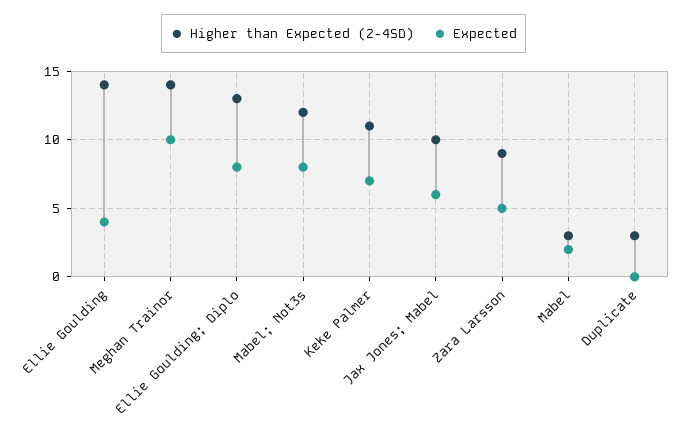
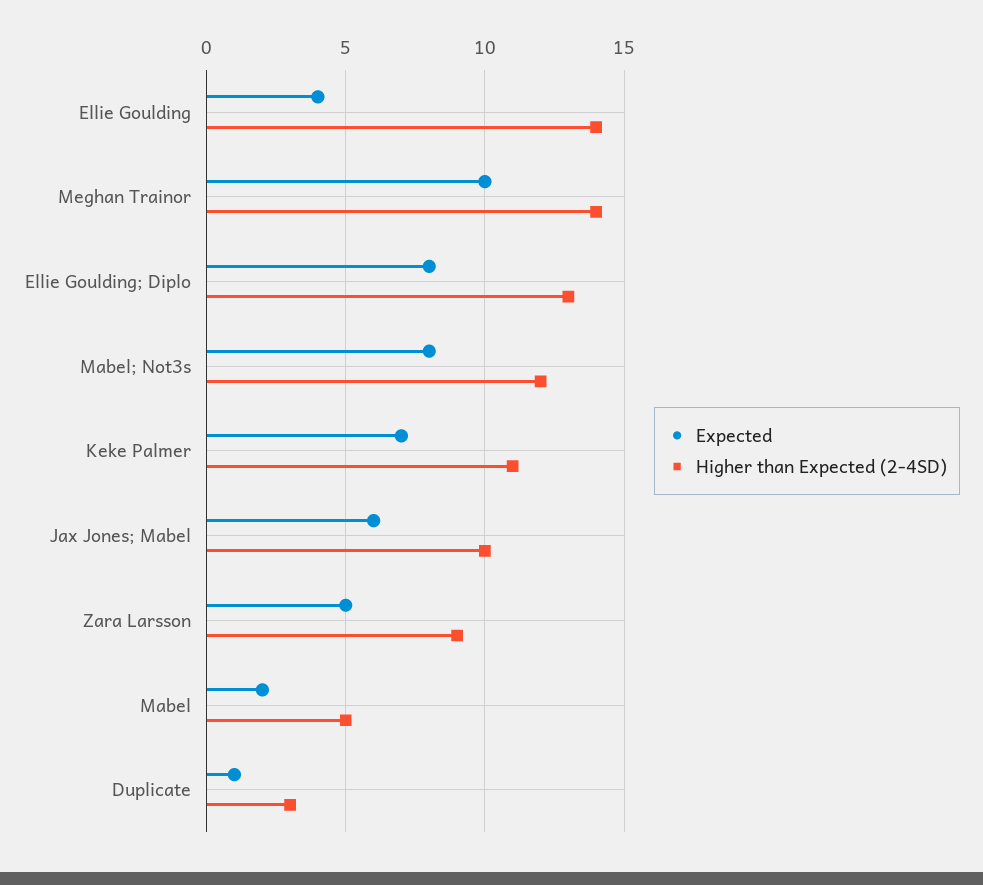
Higher than Expected (2-4SD), Mabel: 3 -> 5
Expected, Duplicate: 0 -> 1

